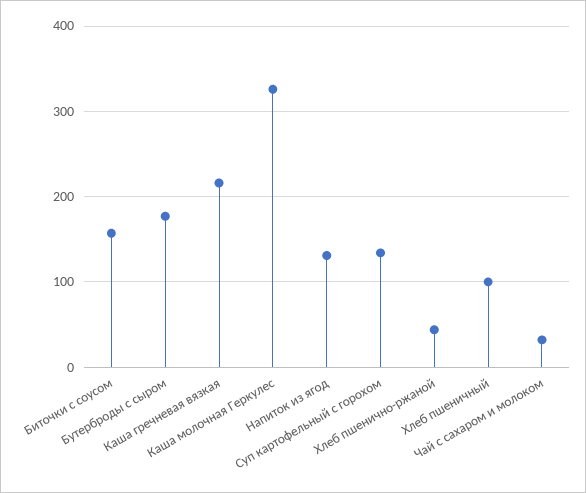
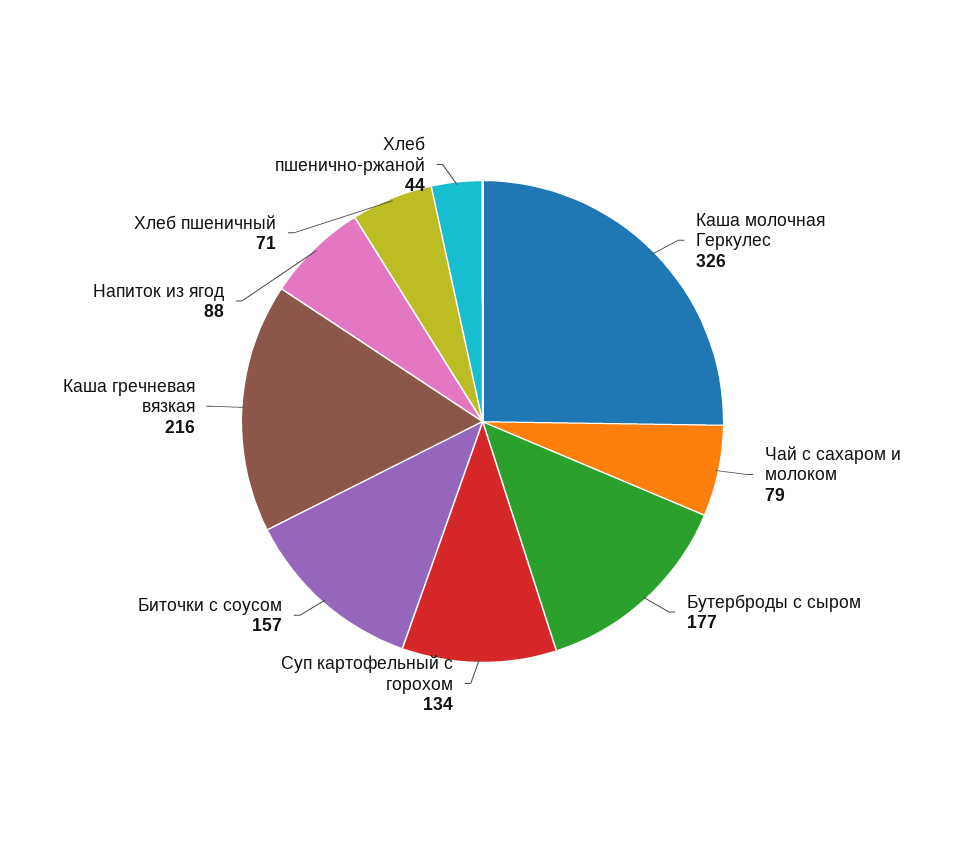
Напиток из ягод: 130 -> 88
Хлеб пшеничный: 100 -> 71
Чай с сахаром и молоком: 30 -> 79

